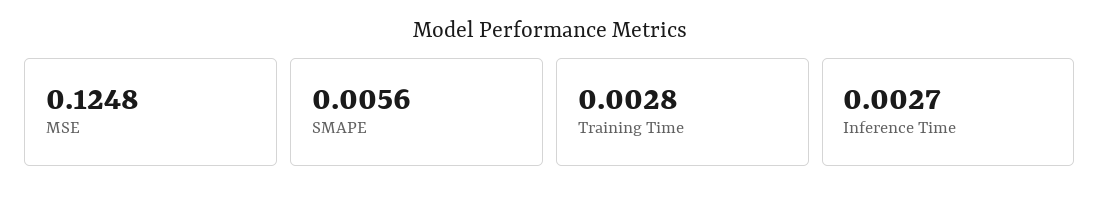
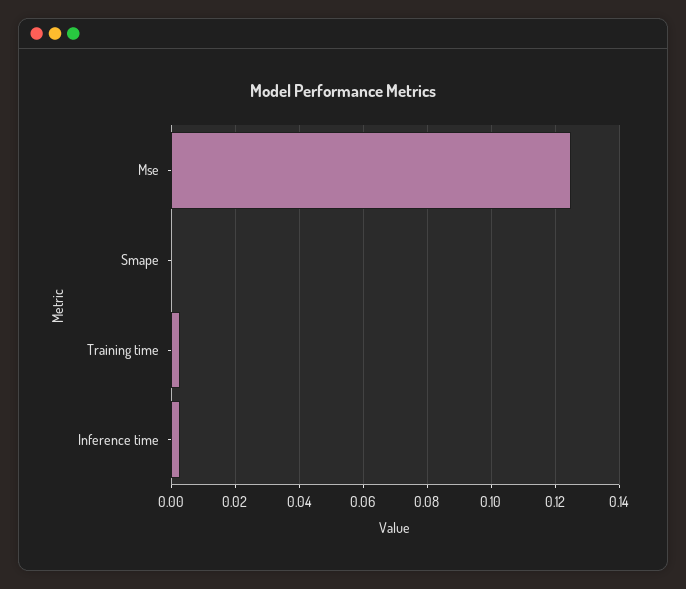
SMAPE: 0.0056 -> 0

